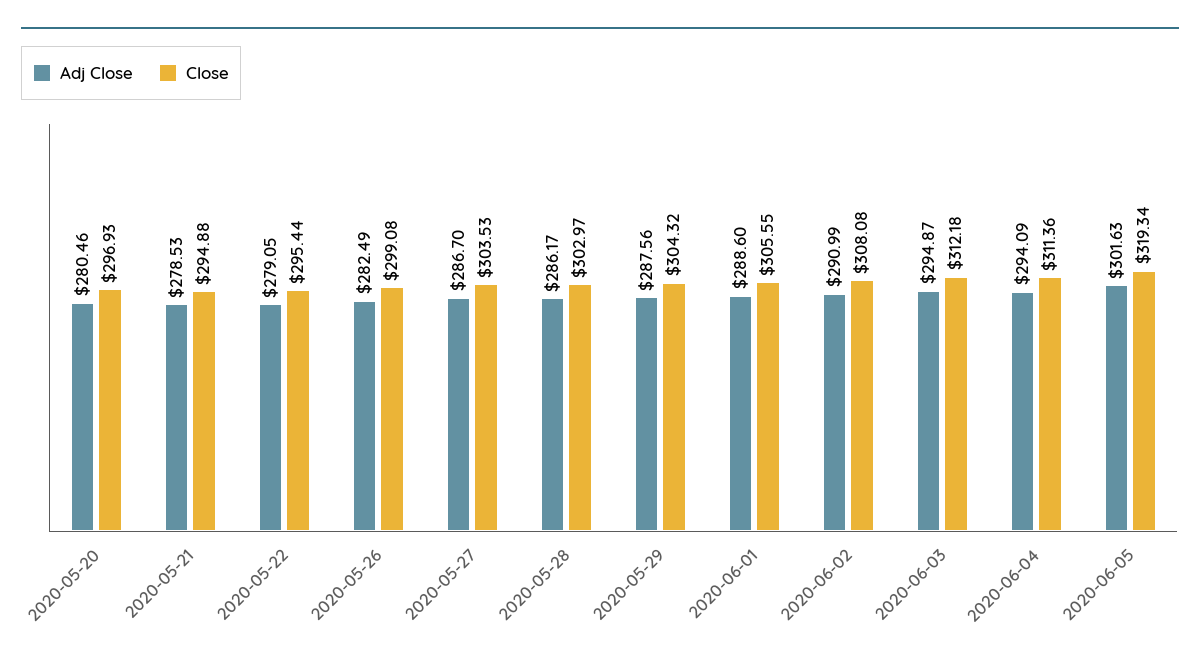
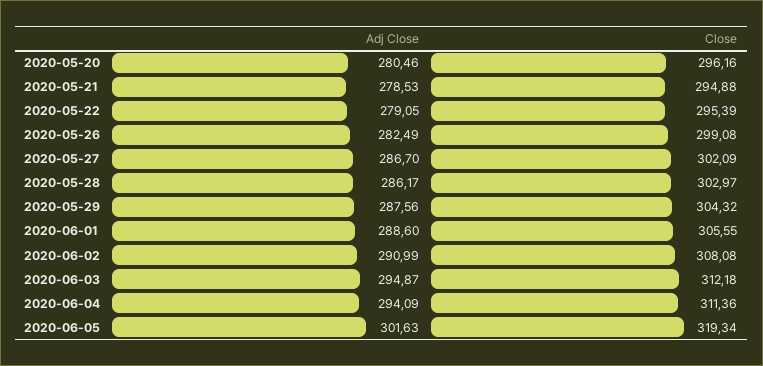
Close, 2020-05-20: 296.93 -> 296.16
Close, 2020-05-22: 295.44 -> 295.39
Close, 2020-05-27: 303.53 -> 302.09

